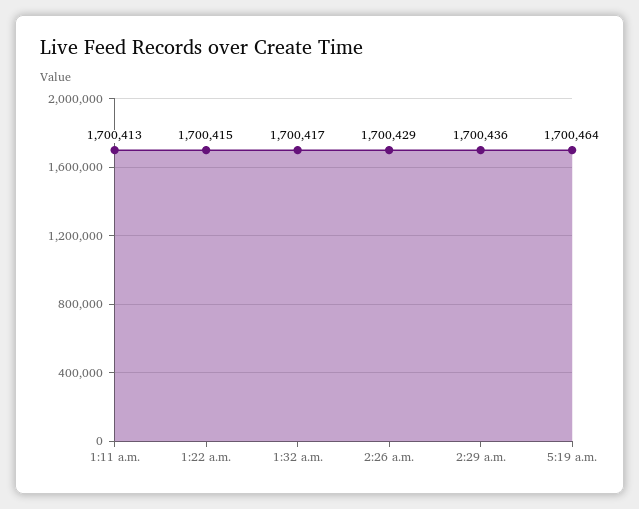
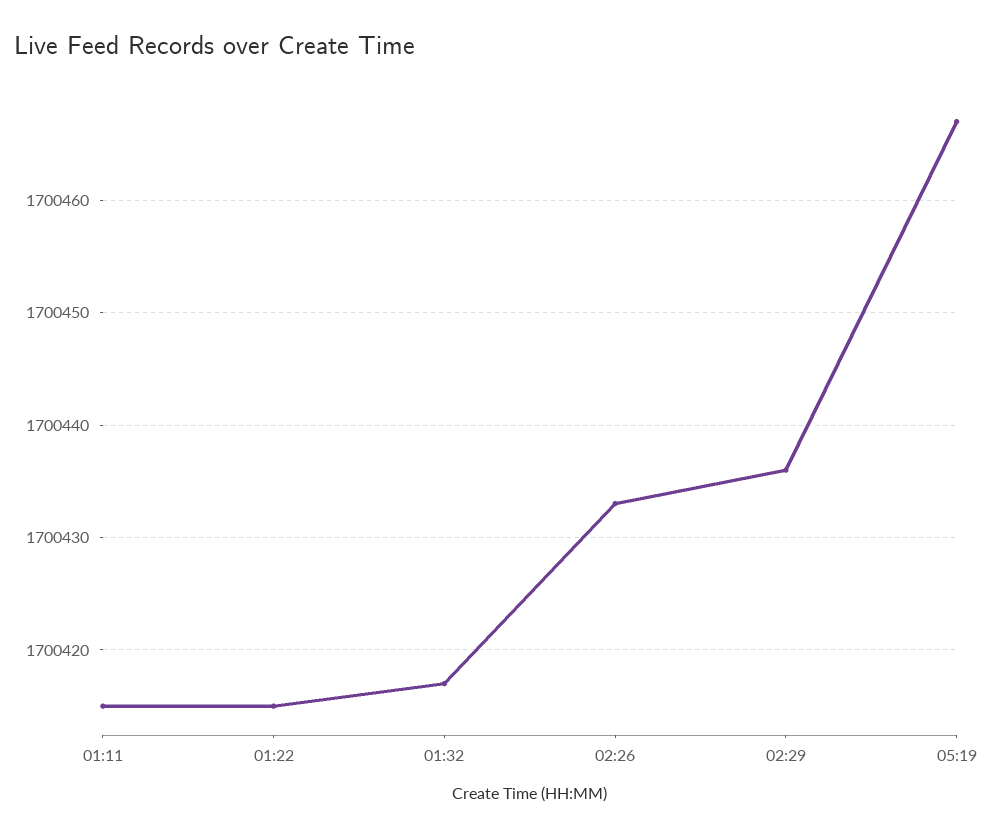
1:11 a.m.: 1700413 -> 1700415
2:26 a.m.: 1700429 -> 1700433
5:19 a.m.: 1700464 -> 1700467

